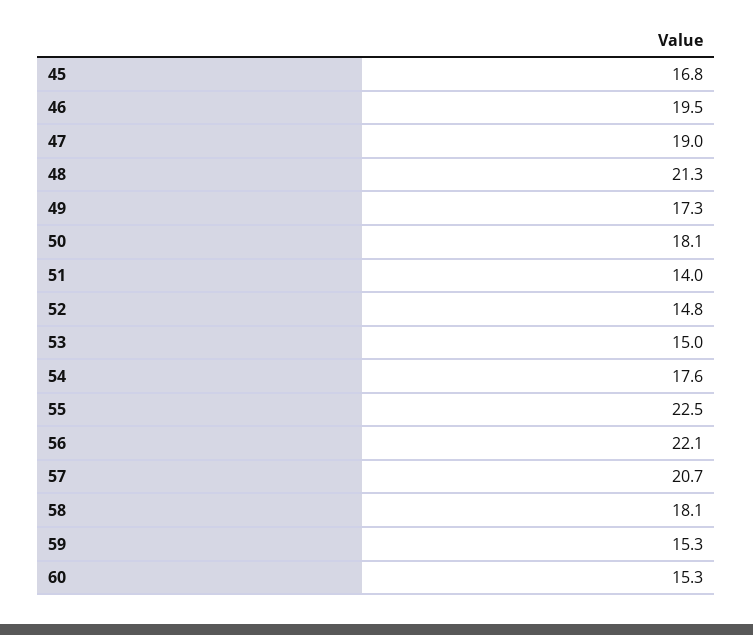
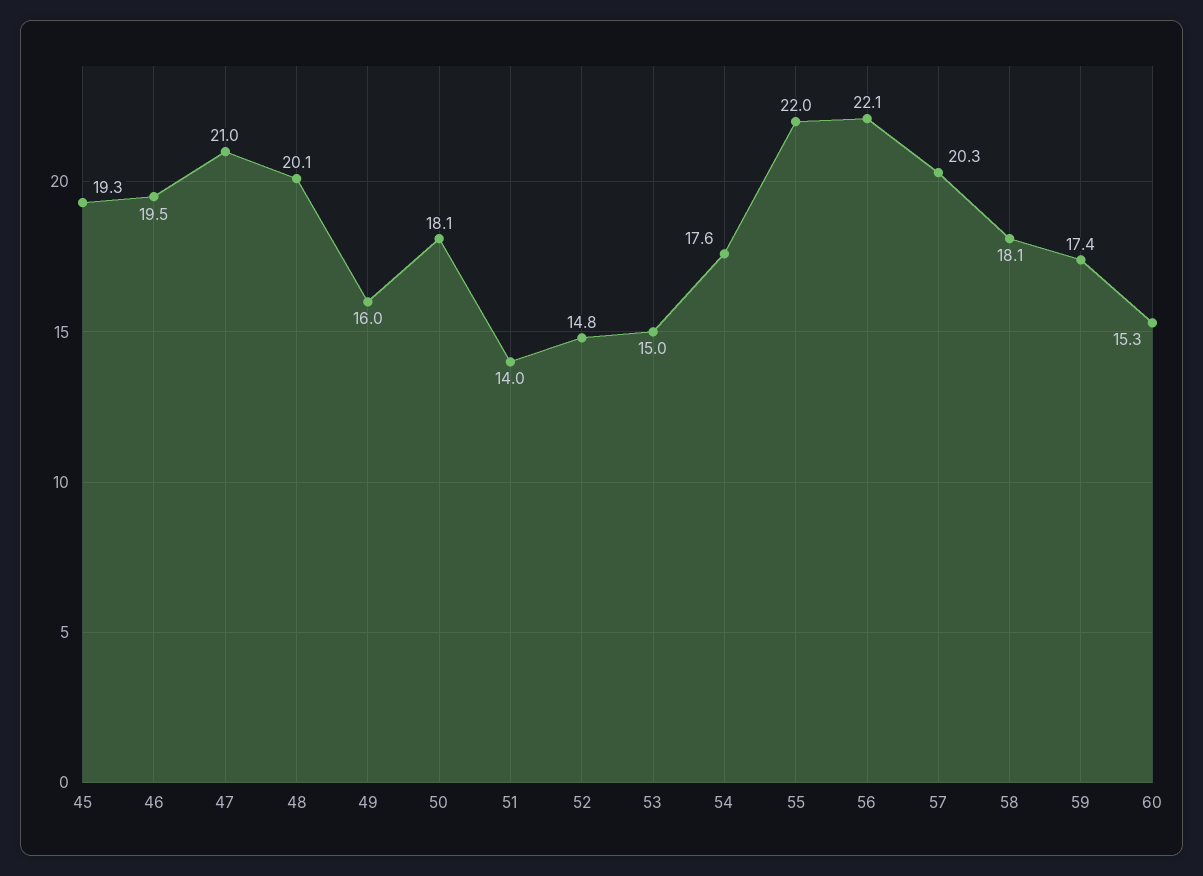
45: 16.8 -> 19.3
47: 19 -> 21
48: 21.3 -> 20.1
49: 17.3 -> 16
55: 22.5 -> 22
57: 20.7 -> 20.3
59: 15.3 -> 17.4

